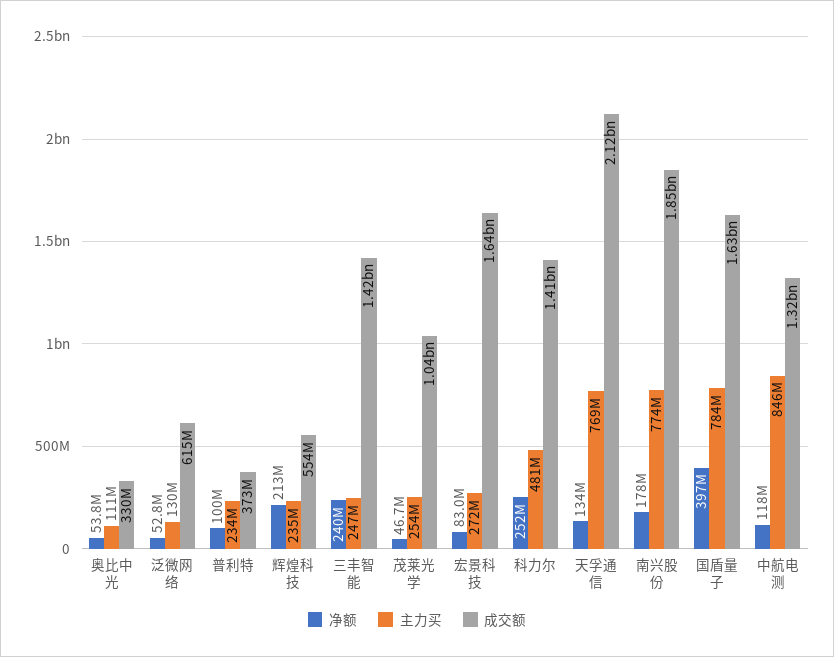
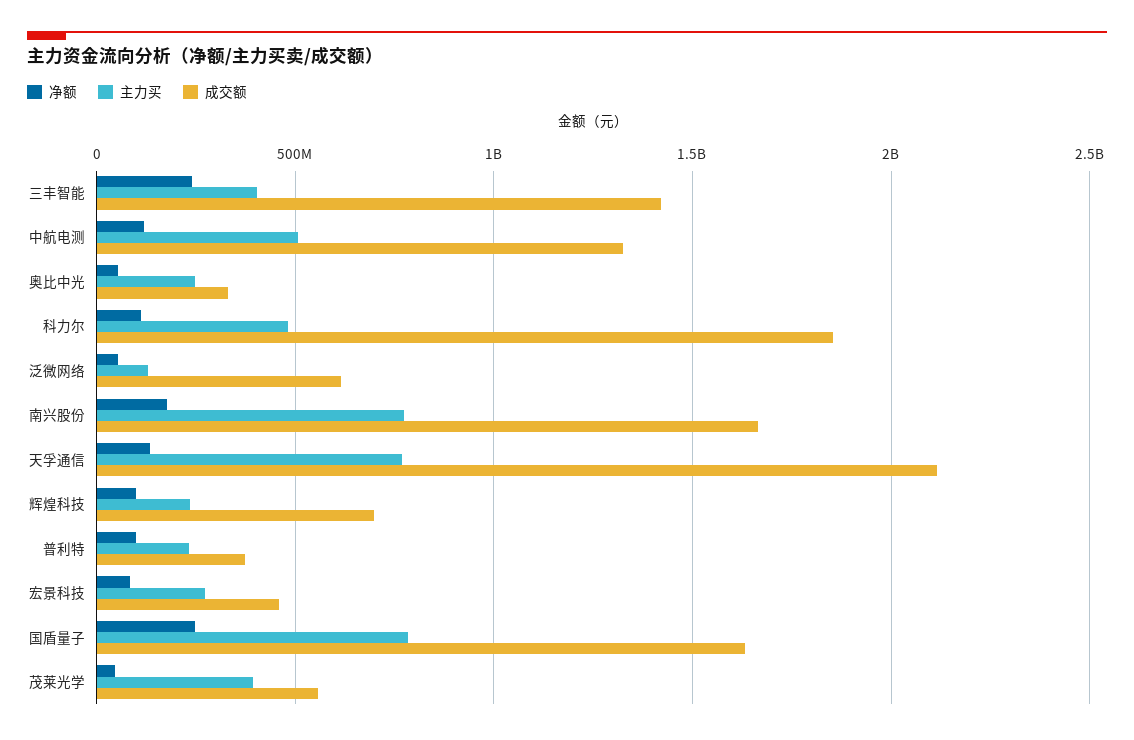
主力买, 奥比中光: 111000000 -> 250000000
净额, 辉煌科技: 213000000 -> 100000000
成交额, 辉煌科技: 554000000 -> 700000000
主力买, 三丰智能: 247000000 -> 400000000
主力买, 茂莱光学: 254000000 -> 400000000
成交额, 茂莱光学: 1040000000 -> 550000000
成交额, 宏景科技: 1640000000 -> 450000000
净额, 科力尔: 252000000 -> 100000000
成交额, 科力尔: 1410000000 -> 1850000000
成交额, 南兴股份: 1850000000 -> 1650000000
净额, 国盾量子: 397000000 -> 250000000
主力买, 中航电测: 846000000 -> 500000000

